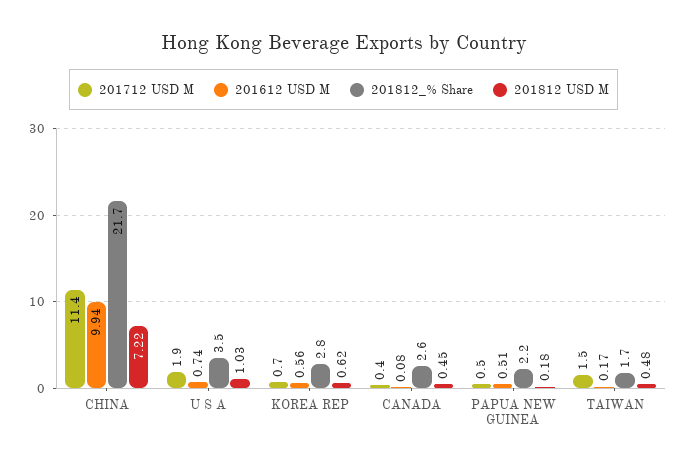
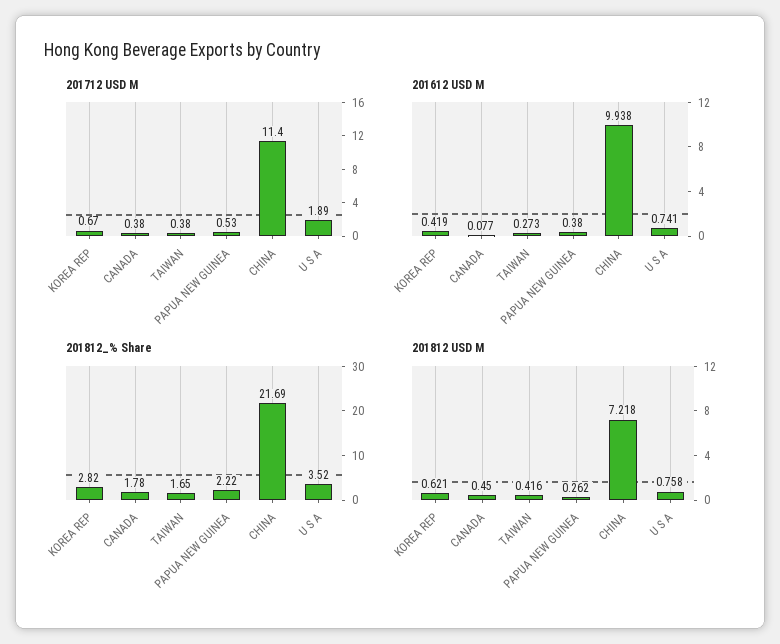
201812 USD M, U S A: 1.03 -> 0.758
201612 USD M, KOREA REP: 0.56 -> 0.419
201812_% Share, CANADA: 2.6 -> 1.78
201612 USD M, PAPUA NEW GUINEA: 0.51 -> 0.38
201812 USD M, PAPUA NEW GUINEA: 0.18 -> 0.262
201712 USD M, TAIWAN: 1.5 -> 0.38
201612 USD M, TAIWAN: 0.17 -> 0.273
201812 USD M, TAIWAN: 0.48 -> 0.416

